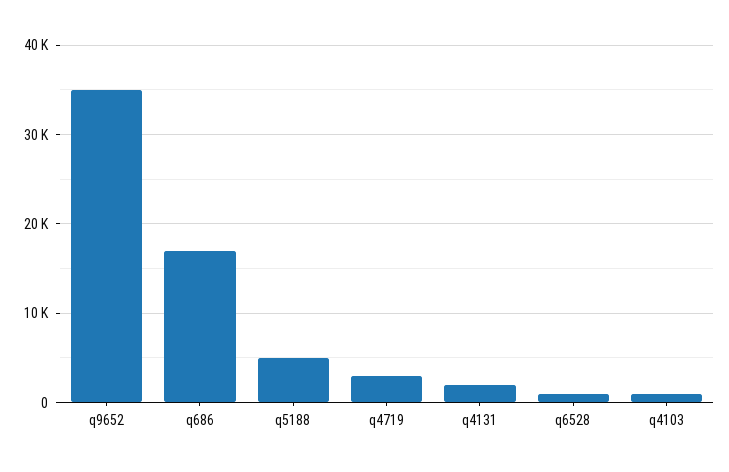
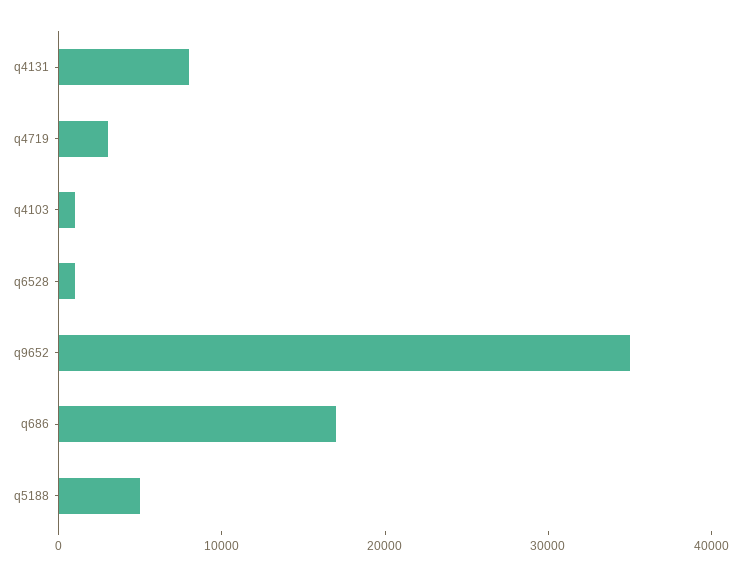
q4131: 2000 -> 8000

